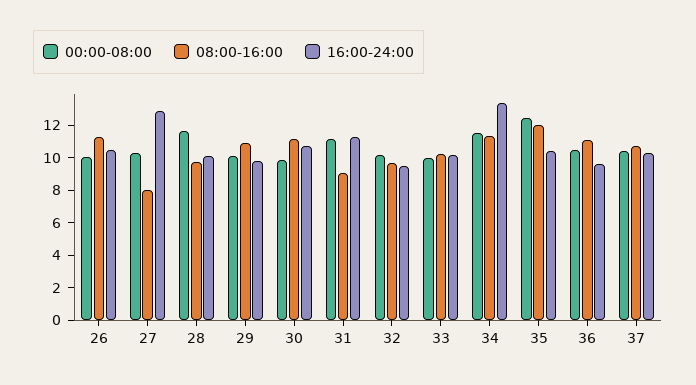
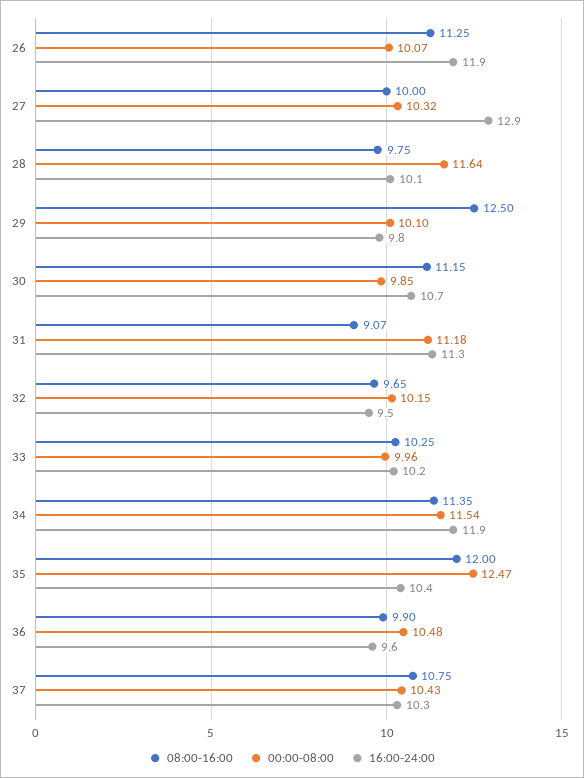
16:00-24:00, 26: 10.5 -> 11.9
08:00-16:00, 27: 8 -> 10
08:00-16:00, 29: 11 -> 12.5
16:00-24:00, 34: 13.5 -> 11.9
08:00-16:00, 36: 11 -> 9.9

